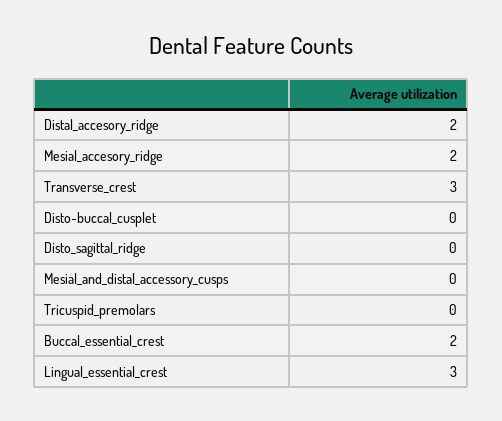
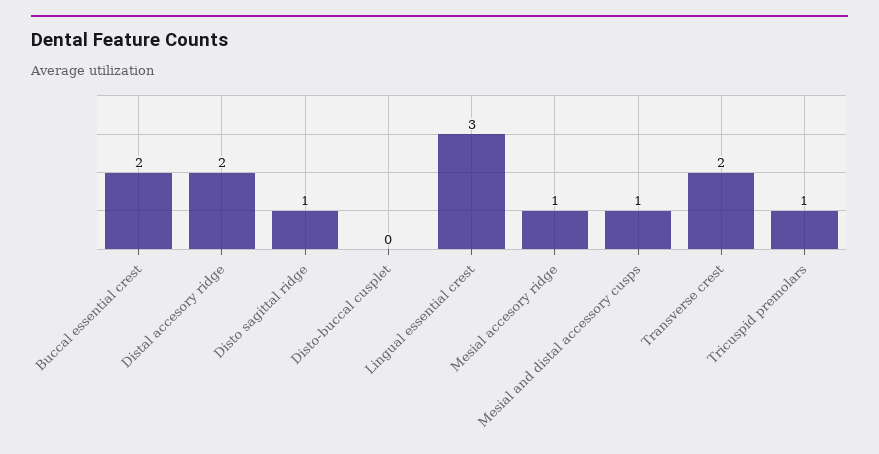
Mesial_accesory_ridge: 2 -> 1
Transverse_crest: 3 -> 2
Disto_sagittal_ridge: 0 -> 1
Mesial_and_distal_accessory_cusps: 0 -> 1
Tricuspid_premolars: 0 -> 1

